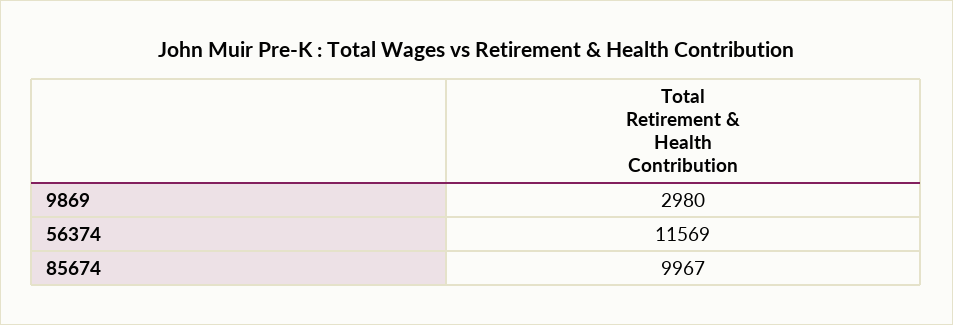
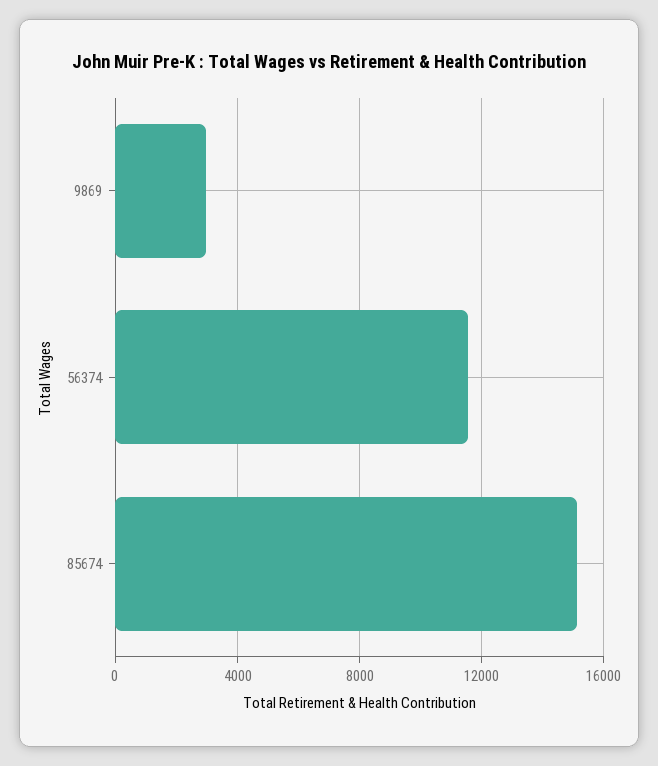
85674: 9967 -> 15000

